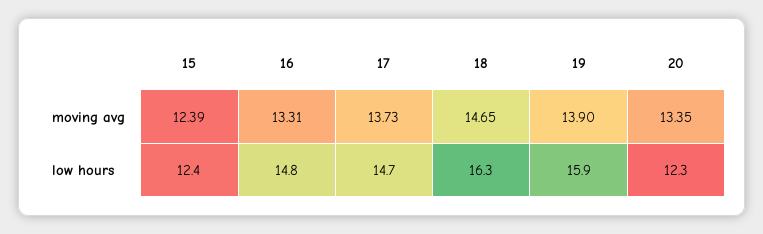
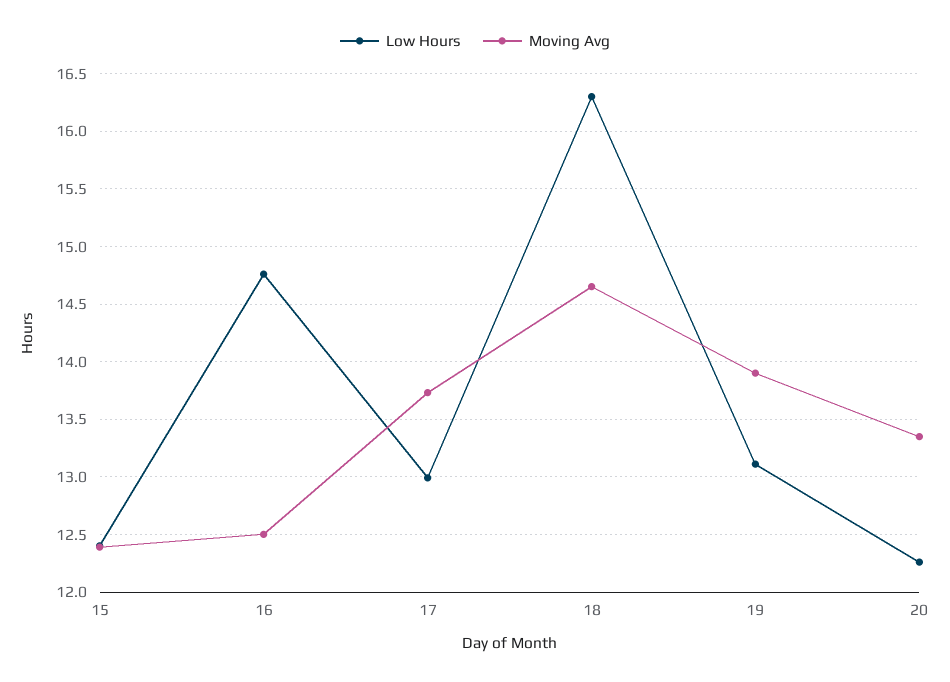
moving avg, 16: 13.31 -> 12.5
low hours, 17: 14.7 -> 13
low hours, 19: 15.9 -> 13.1

